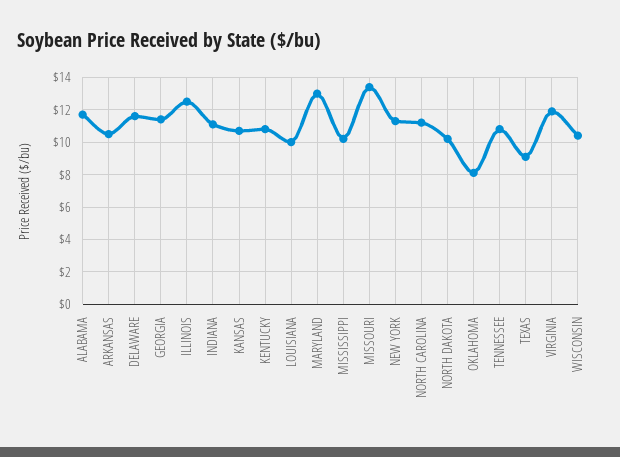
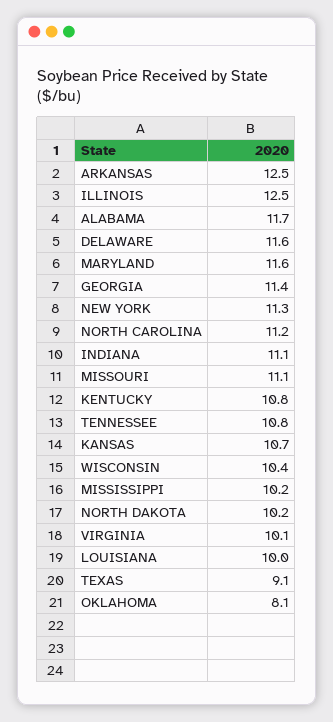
ARKANSAS: 10.5 -> 12.5
MARYLAND: 13 -> 11.6
MISSOURI: 13.5 -> 11.1
VIRGINIA: 12 -> 10.1

